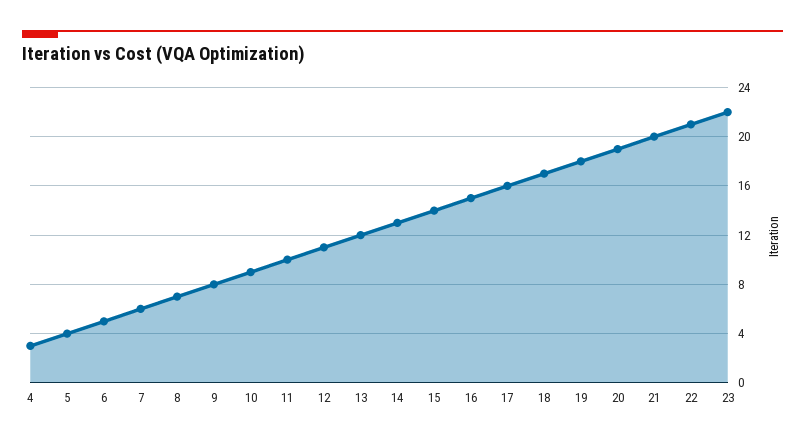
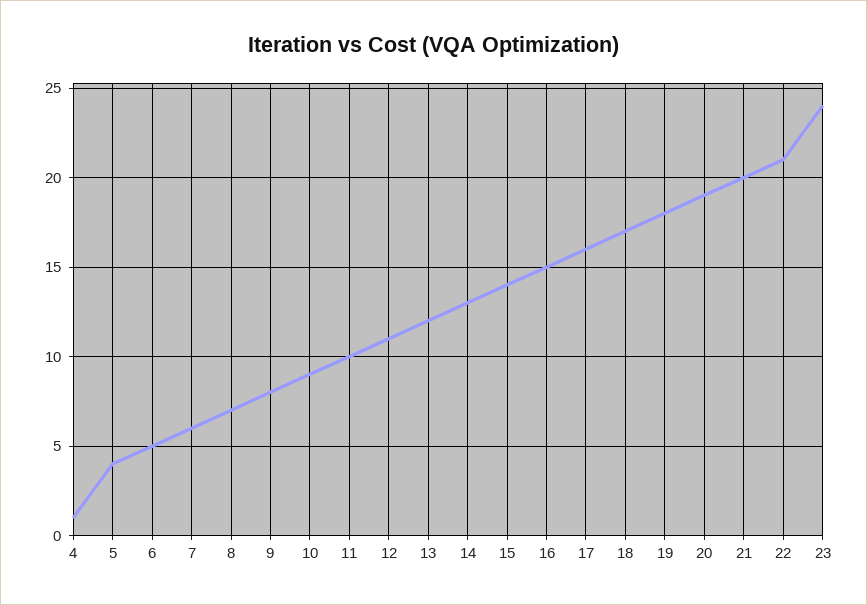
4: 3 -> 1
23: 22 -> 24

